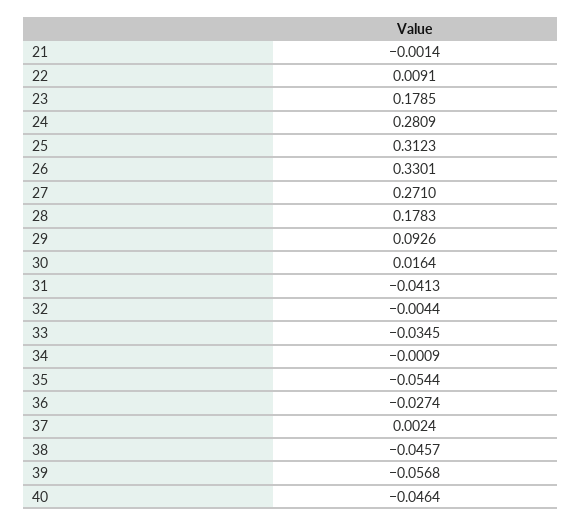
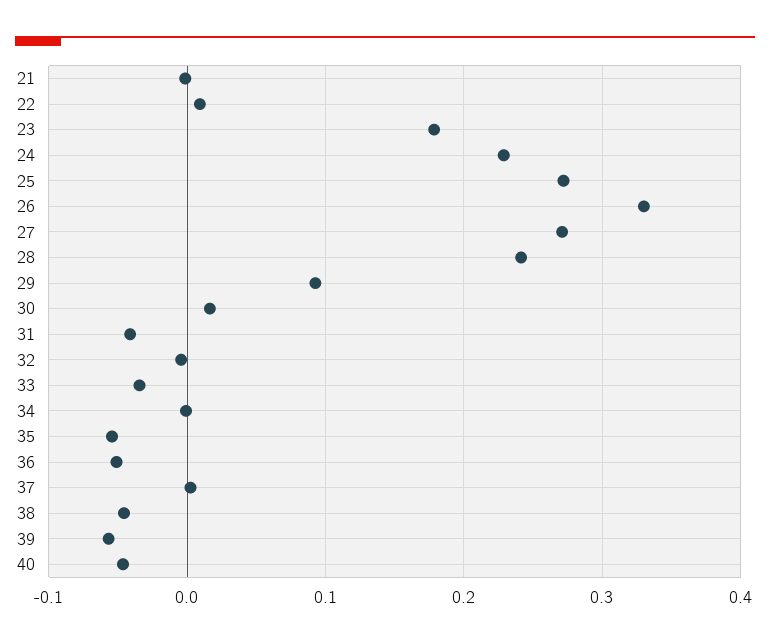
24: 0.2809 -> 0.23
25: 0.3123 -> 0.27
28: 0.1783 -> 0.24
36: -0.0274 -> -0.05

